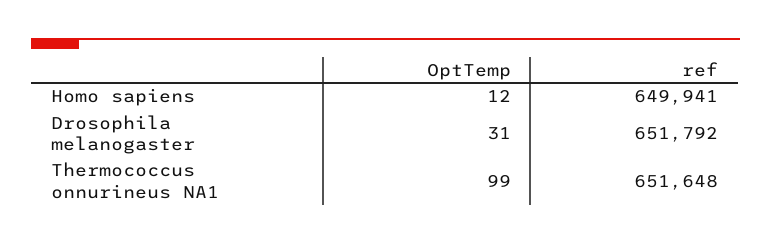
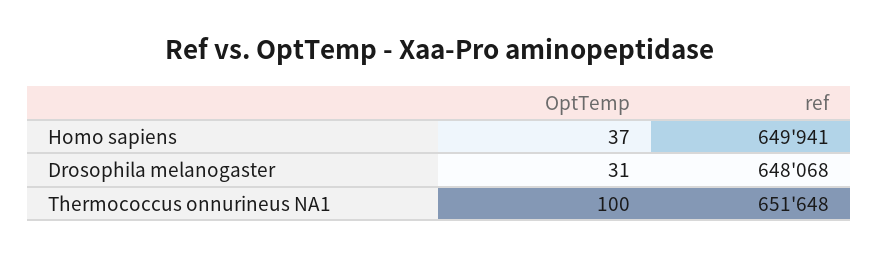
OptTemp, Homo sapiens: 12 -> 37
ref, Drosophila melanogaster: 651792 -> 648068
OptTemp, Thermococcus onnurineus NA1: 99 -> 100

